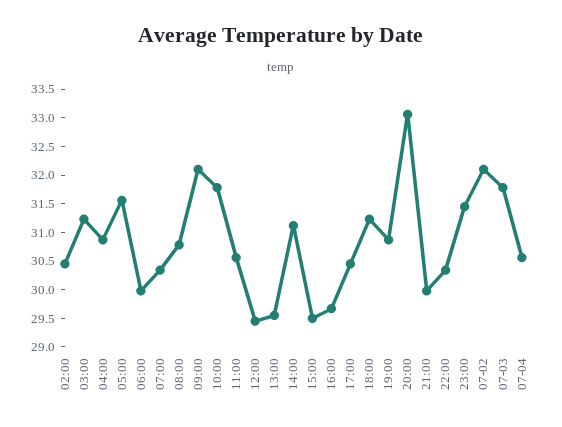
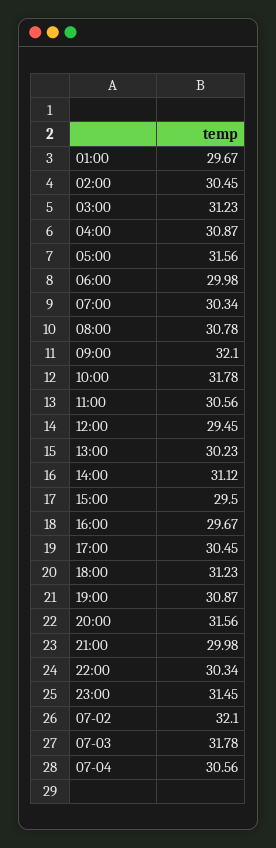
13:00: 29.5 -> 30.23
20:00: 33 -> 31.56
01:00: none -> 29.67

